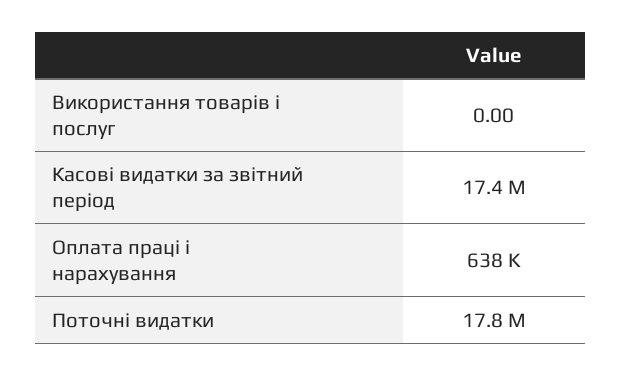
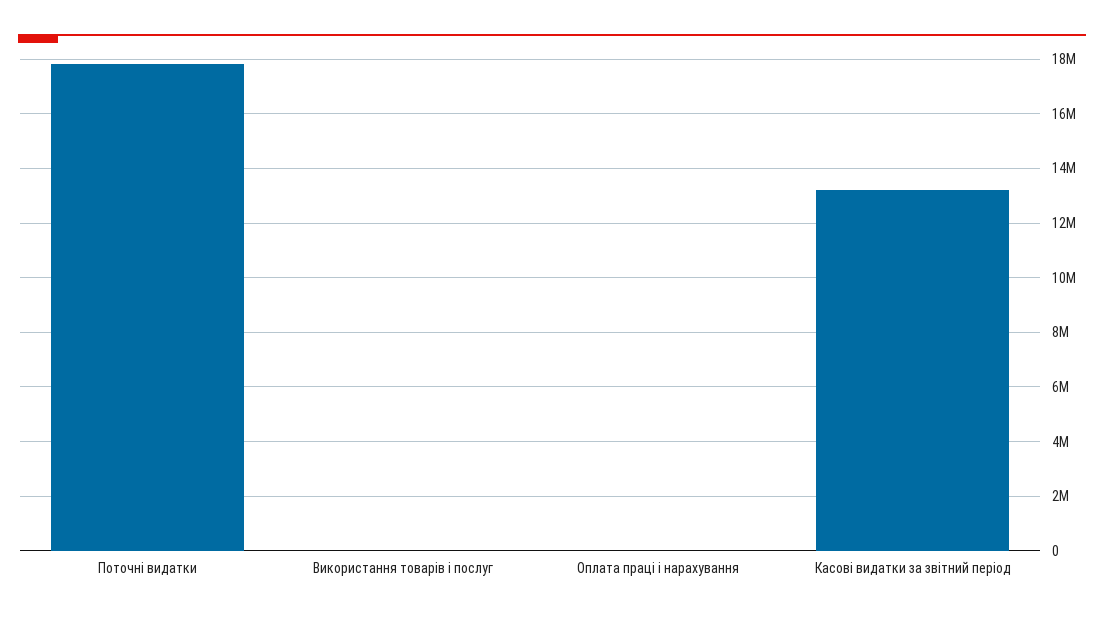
Касові видатки за звітний період: 17400000 -> 13250000
Оплата праці і нарахування: 638000 -> 0

